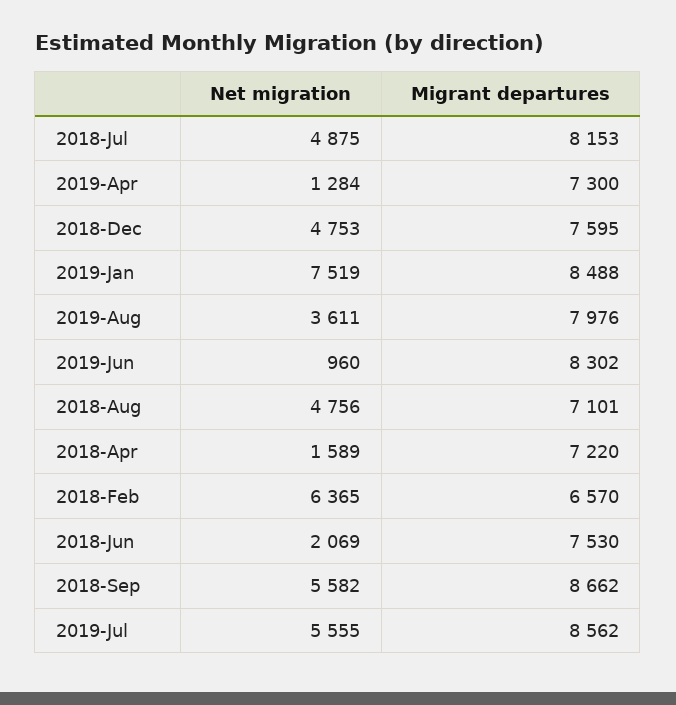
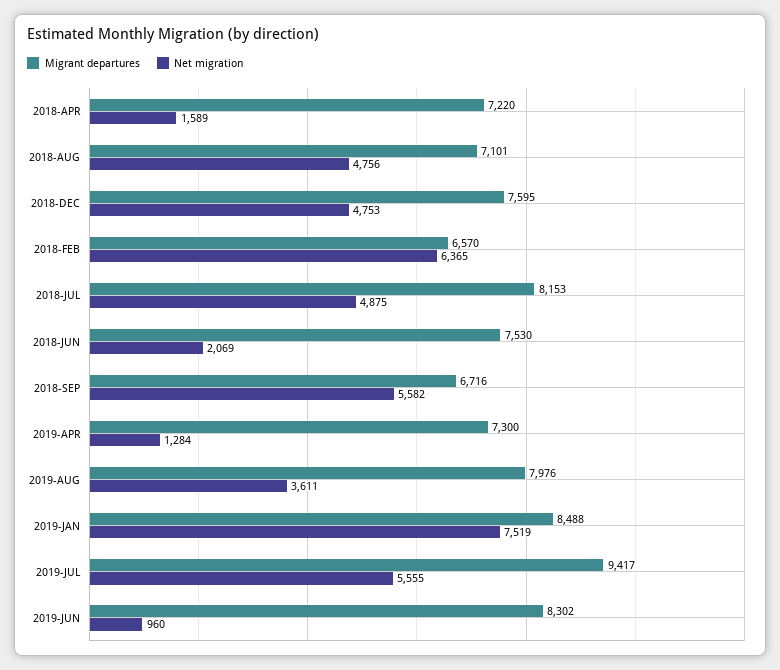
Migrant departures, 2018-Sep: 8662 -> 6716
Migrant departures, 2019-Jul: 8562 -> 9417

